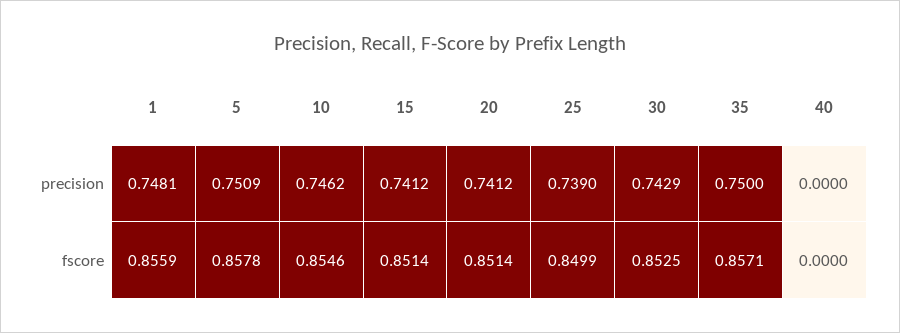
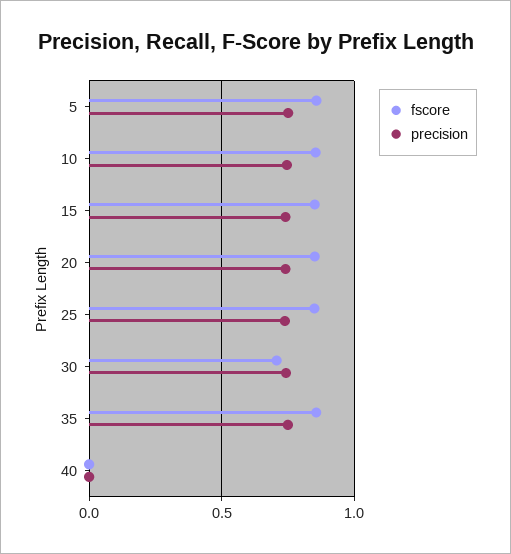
precision, 1: 0.7481 -> none
fscore, 1: 0.8559 -> none
fscore, 30: 0.8525 -> 0.7

